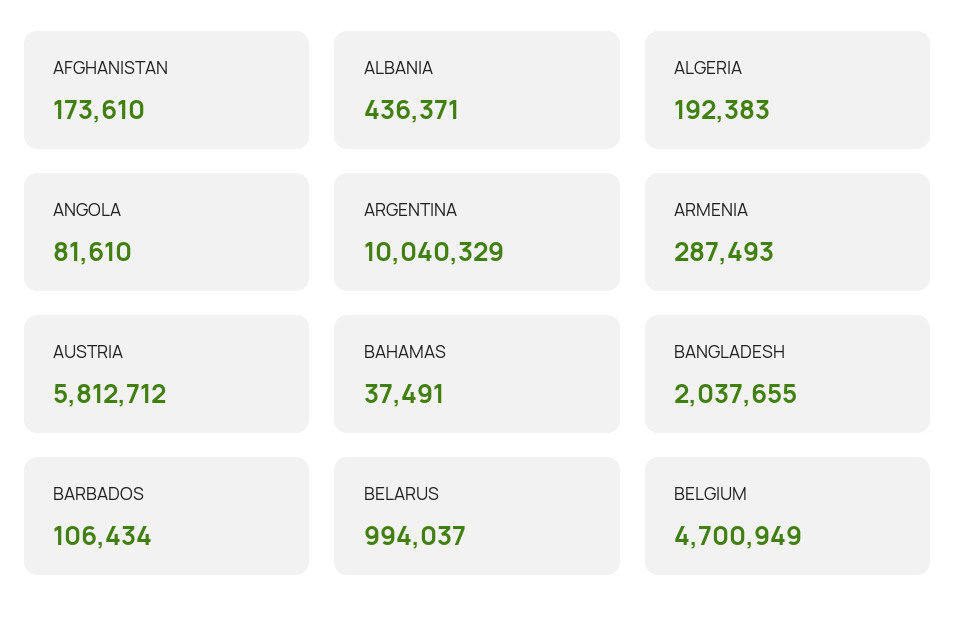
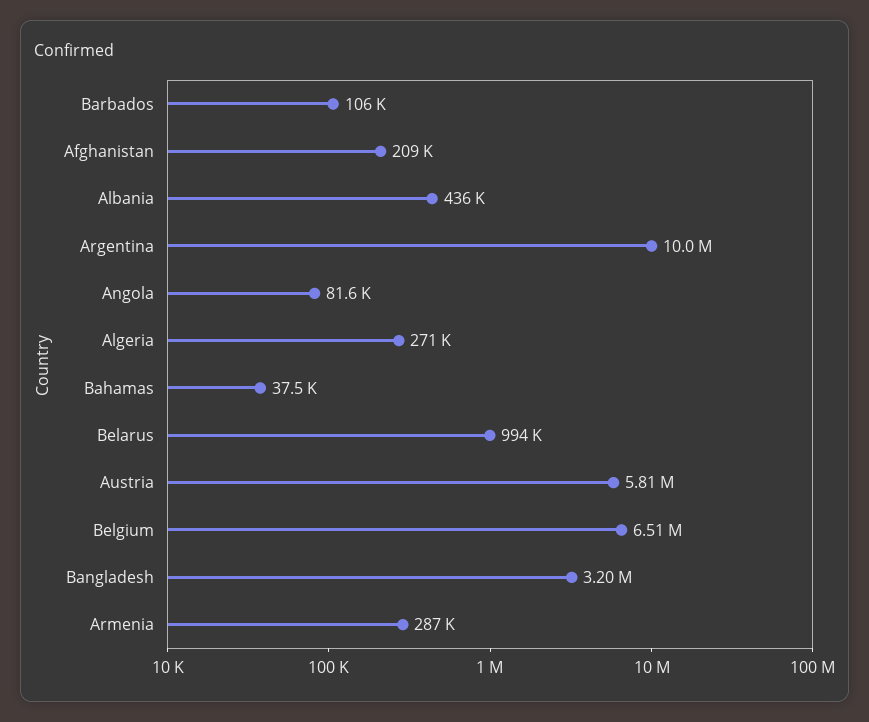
AFGHANISTAN: 173610 -> 209000
ALGERIA: 192383 -> 271000
BANGLADESH: 2037655 -> 3200000
BELGIUM: 4700949 -> 6510000

